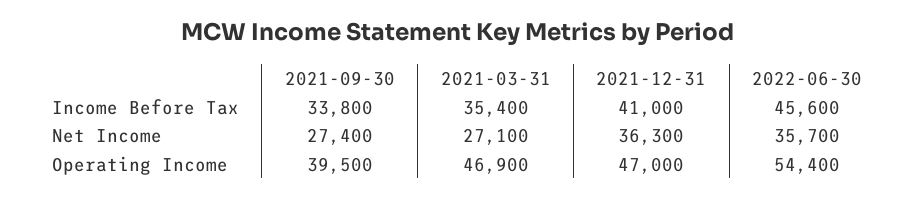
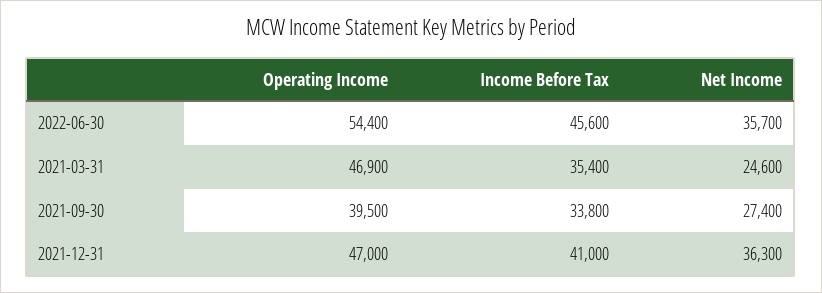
2021-03-31, Net Income: 27100 -> 24600

